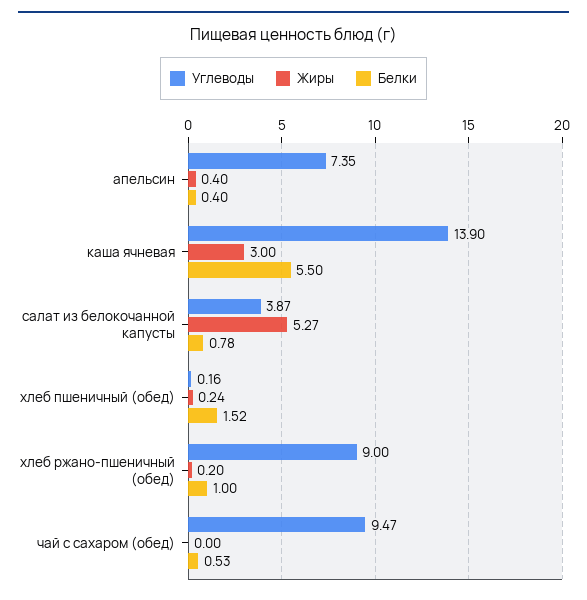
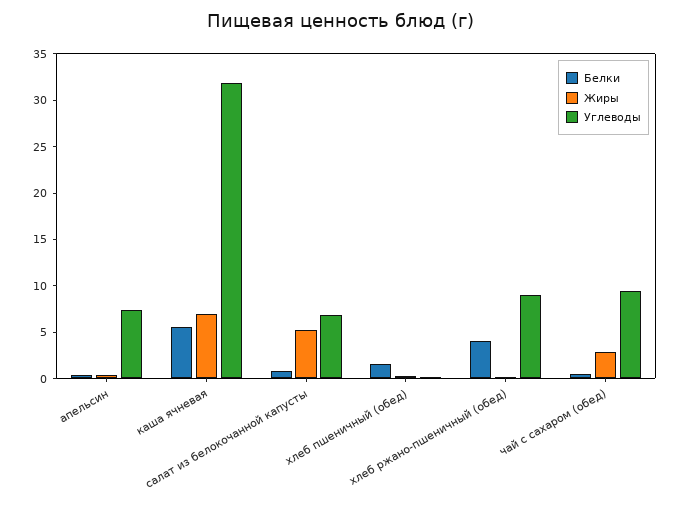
Углеводы, каша ячневая: 13.9 -> 32
Жиры, каша ячневая: 3 -> 7
Углеводы, салат из белокочанной капусты: 3.87 -> 7
Белки, хлеб ржано-пшеничный (обед): 1 -> 4
Жиры, чай с сахаром (обед): 0 -> 3

